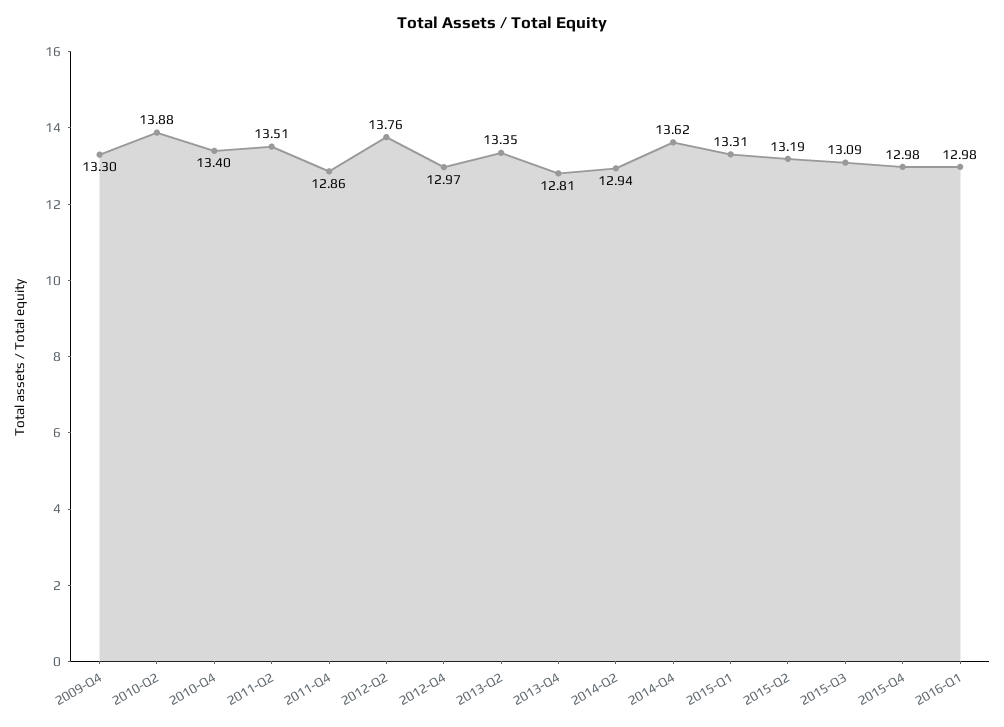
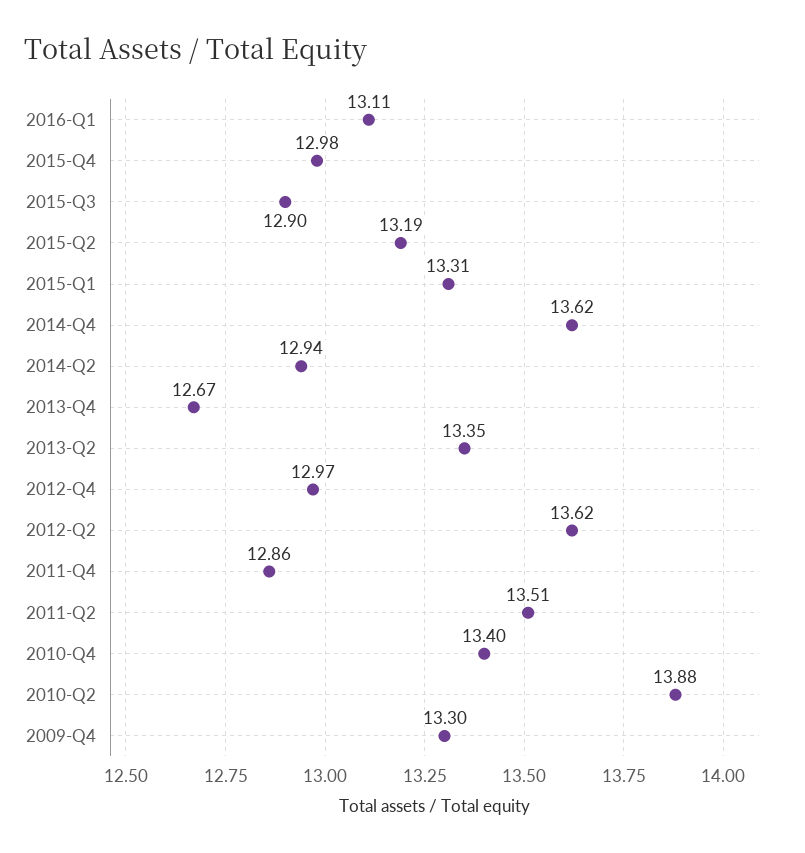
2012-Q2: 13.76 -> 13.62
2013-Q4: 12.81 -> 12.67
2015-Q3: 13.09 -> 12.9
2016-Q1: 12.98 -> 13.11

